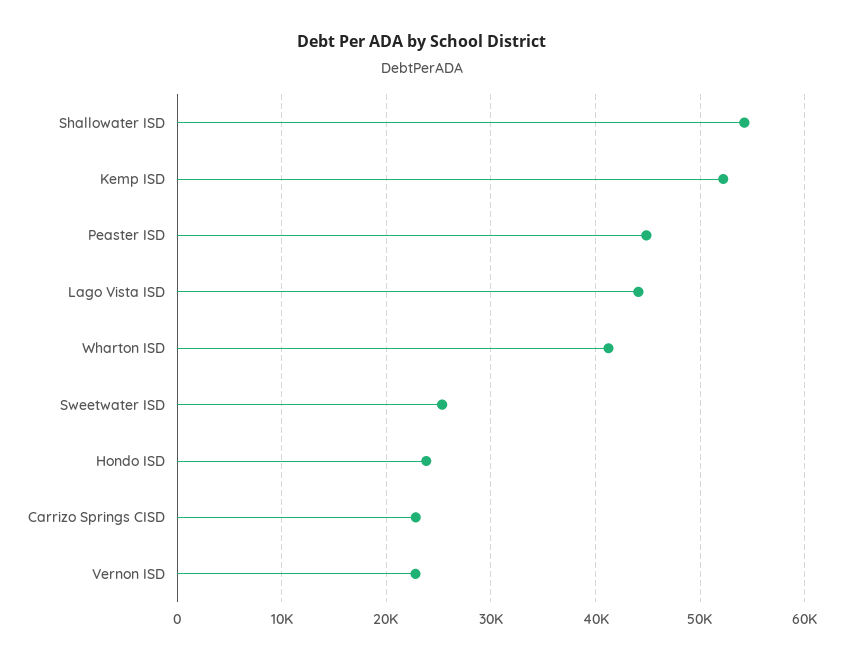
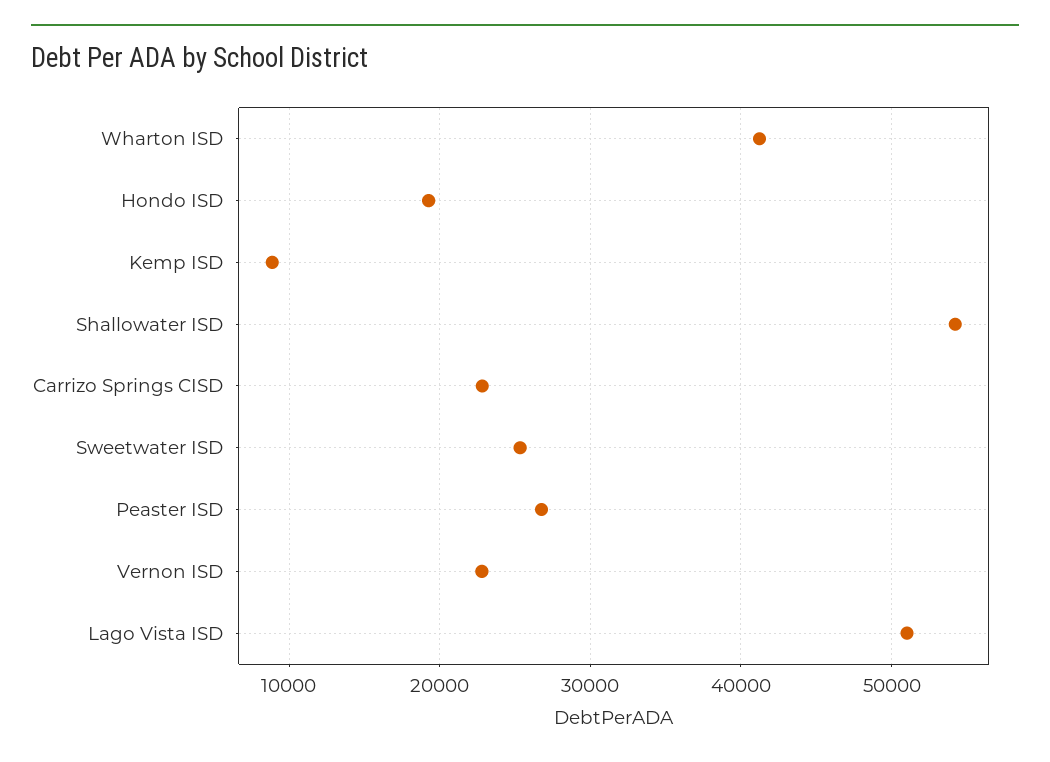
Kemp ISD: 52000 -> 9000
Peaster ISD: 45000 -> 27000
Lago Vista ISD: 44000 -> 51000
Hondo ISD: 24000 -> 19000

